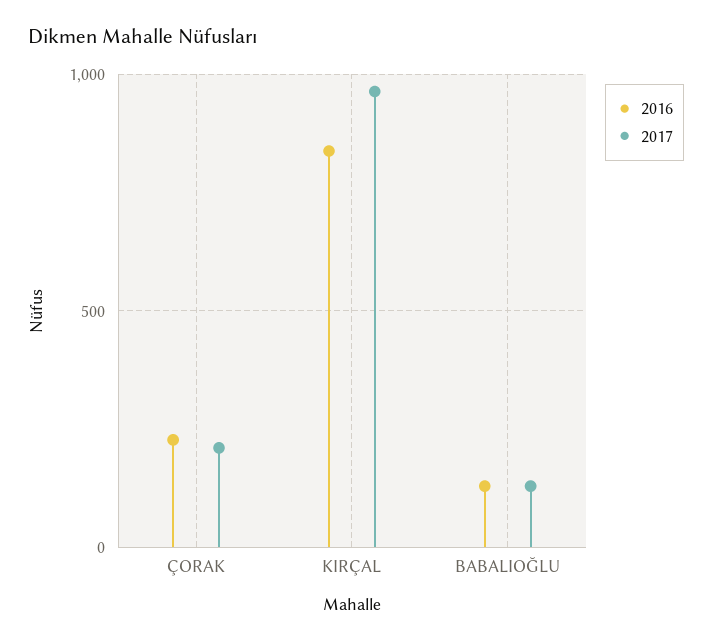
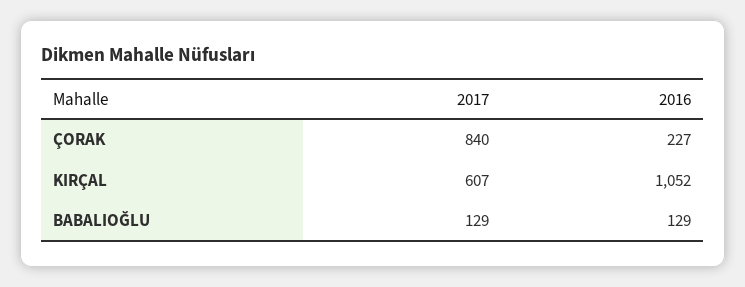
2017, ÇORAK: 200 -> 840
2016, KIRÇAL: 850 -> 1052
2017, KIRÇAL: 950 -> 607

